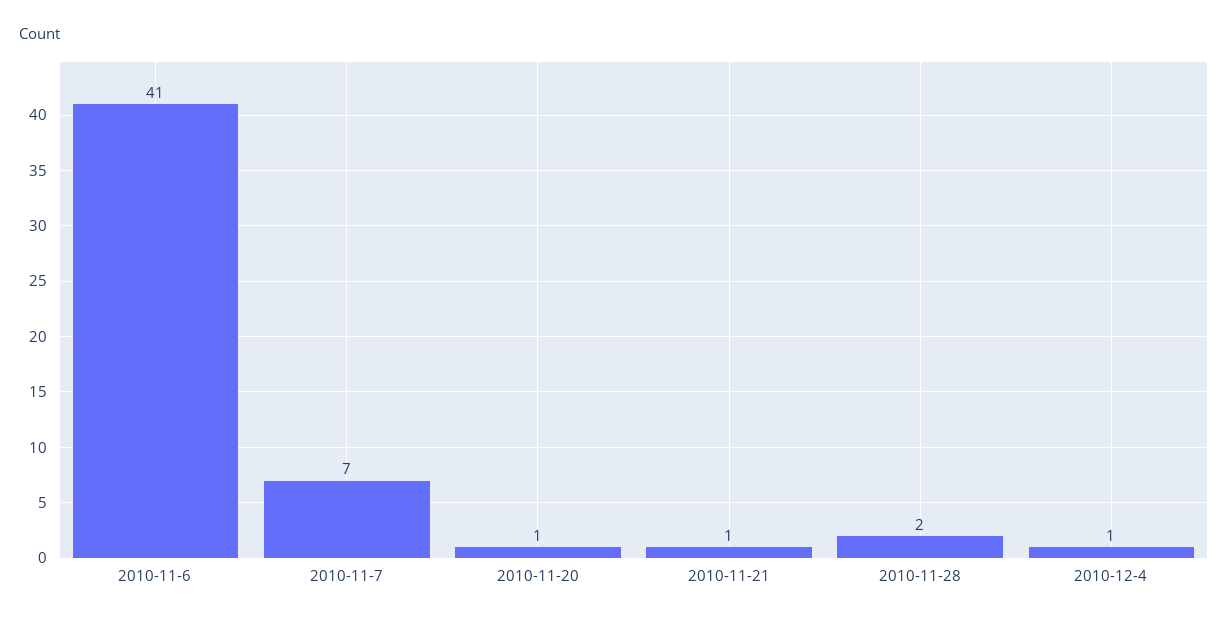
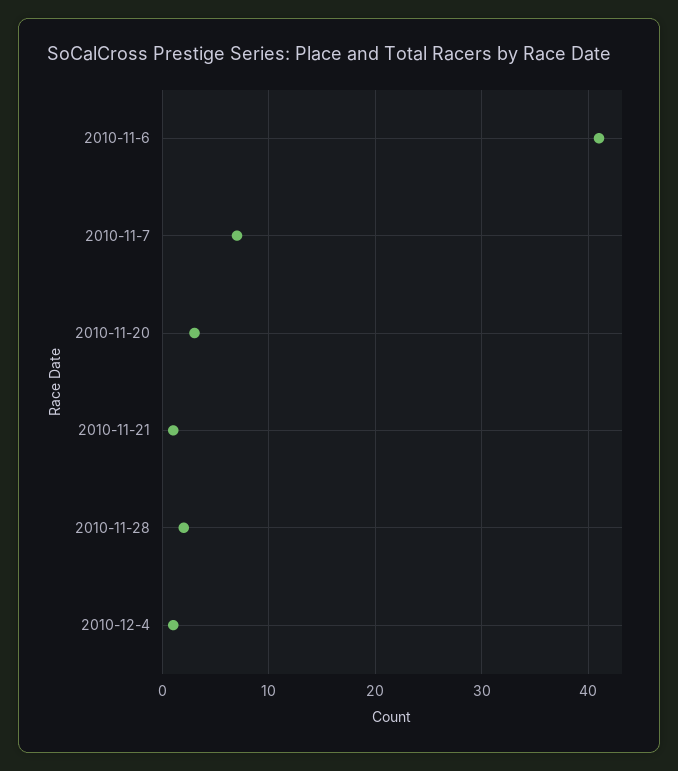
2010-11-20: 1 -> 3

